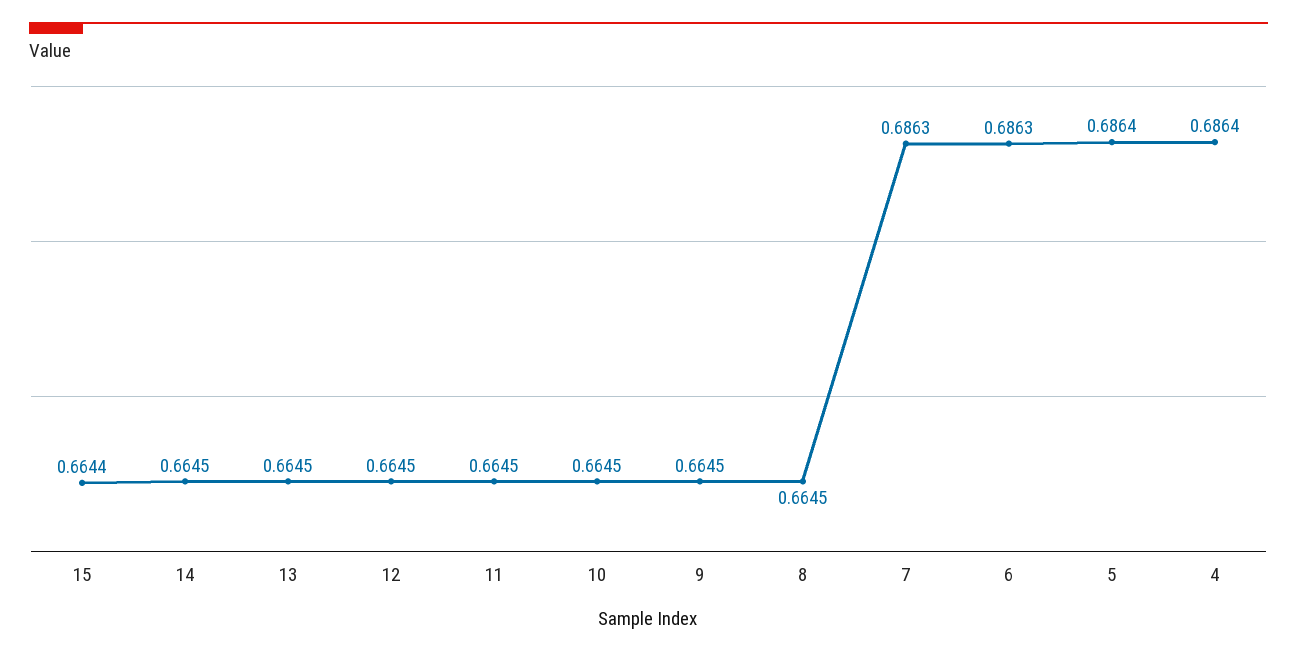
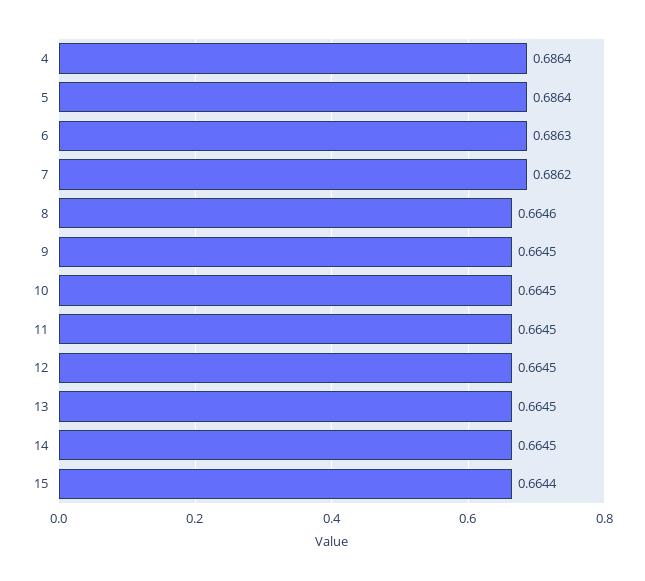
8: 0.6645 -> 0.6646
7: 0.6863 -> 0.6862

